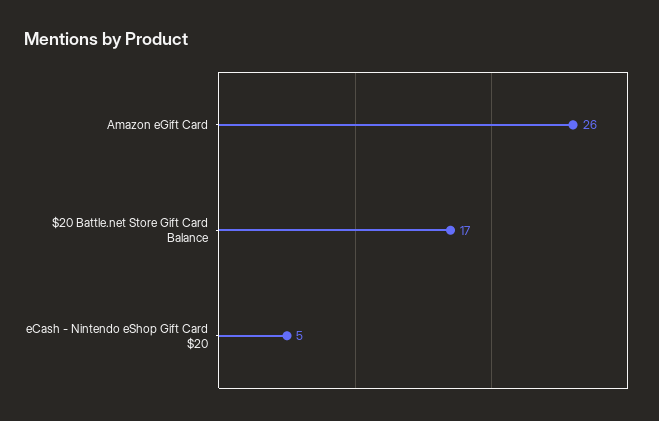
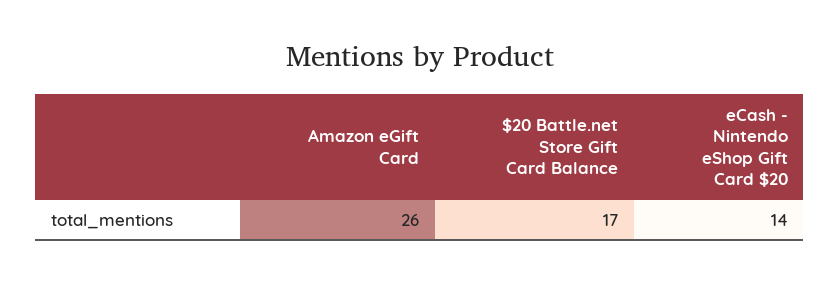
eCash - Nintendo eShop Gift Card $20: 5 -> 14

